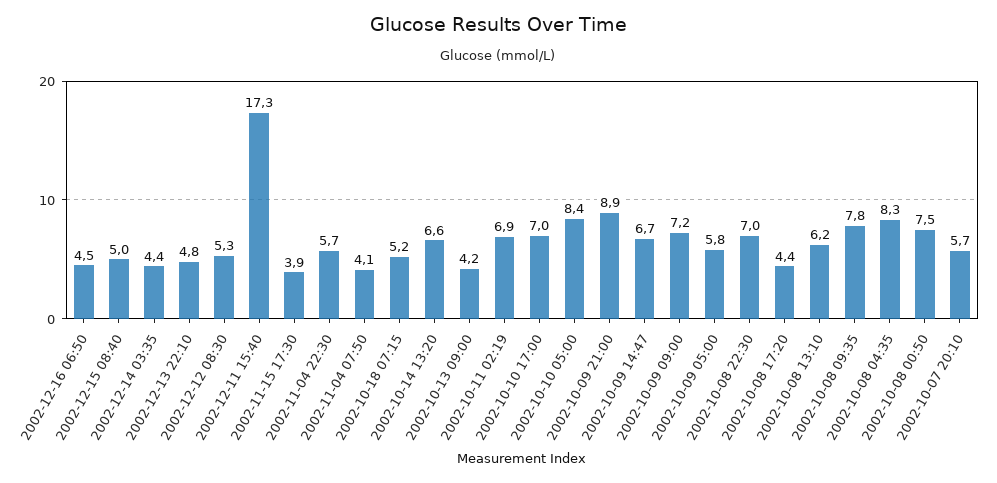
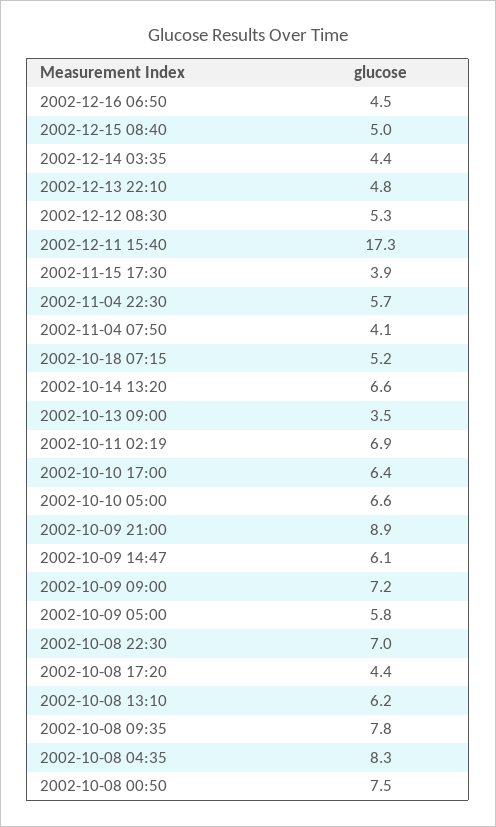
2002-10-13 09:00: 4.2 -> 3.5
2002-10-10 17:00: 7 -> 6.4
2002-10-10 05:00: 8.4 -> 6.6
2002-10-09 14:47: 6.7 -> 6.1
2002-10-07 20:10: 5.7 -> none

